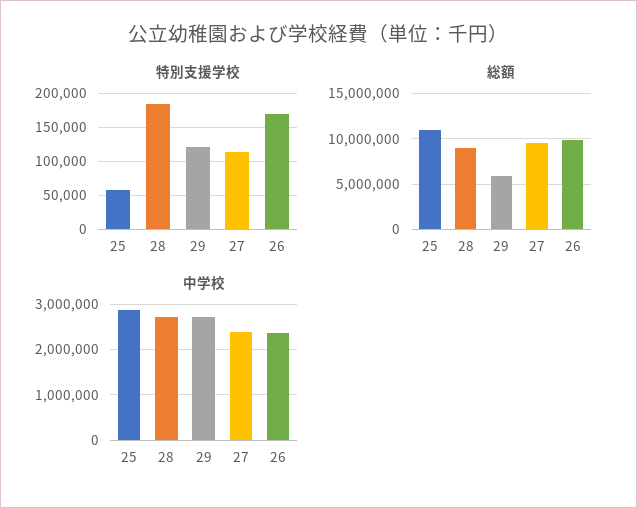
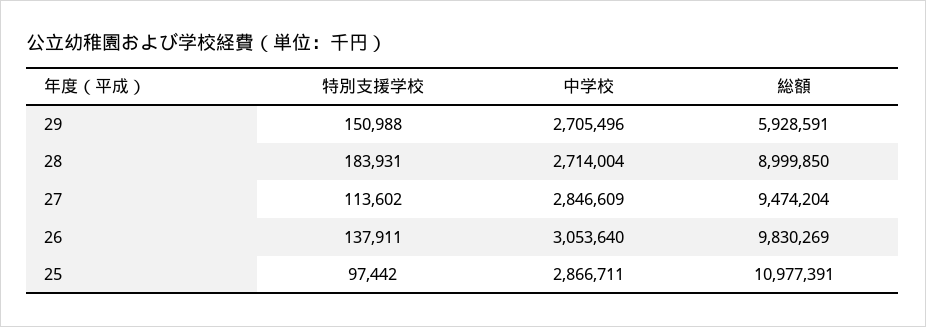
特別支援学校, 25: 60000 -> 97442
特別支援学校, 29: 120000 -> 150988
特別支援学校, 26: 170000 -> 137911
中学校, 27: 2400000 -> 2846609
中学校, 26: 2400000 -> 3053640

